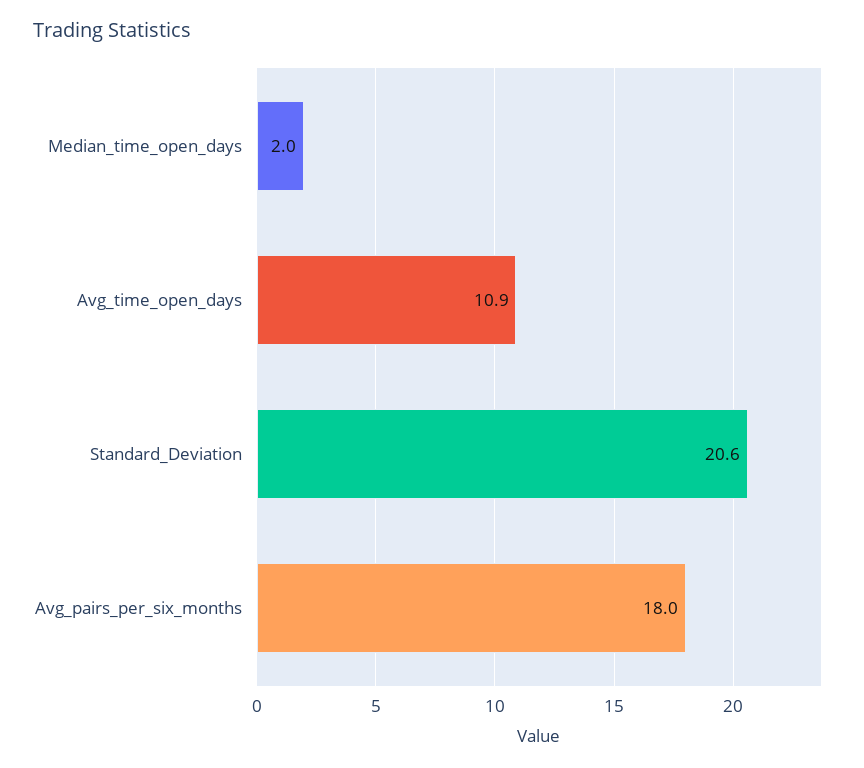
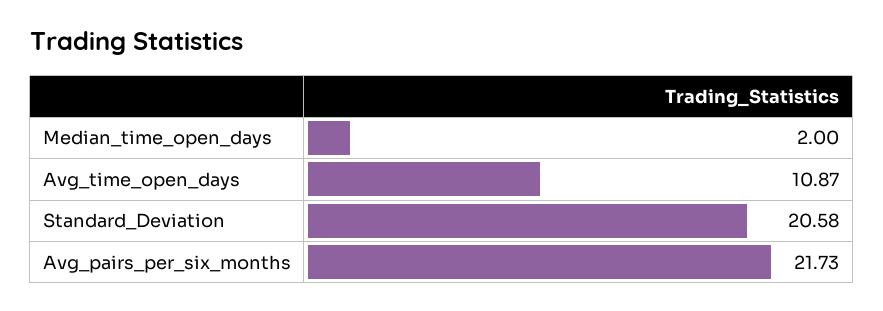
Avg_pairs_per_six_months: 18 -> 21.73

